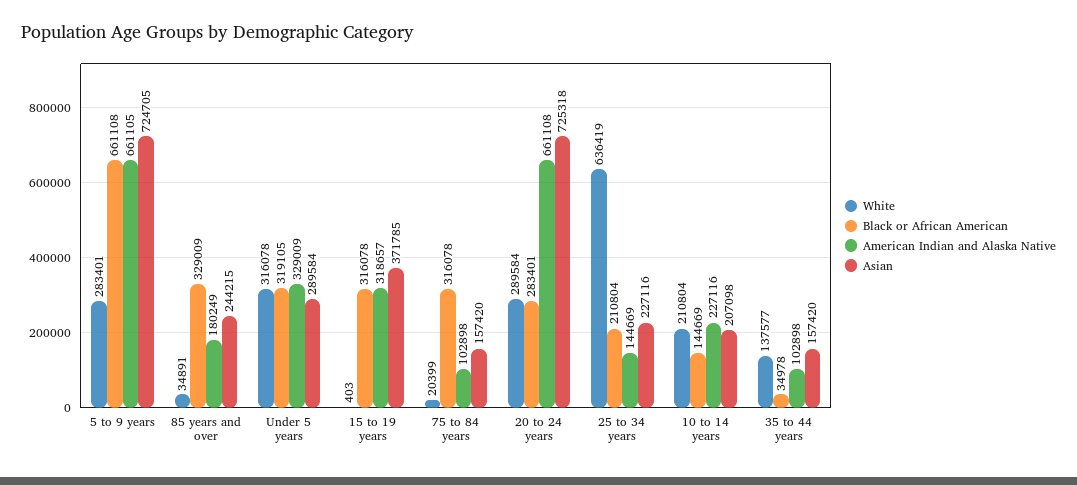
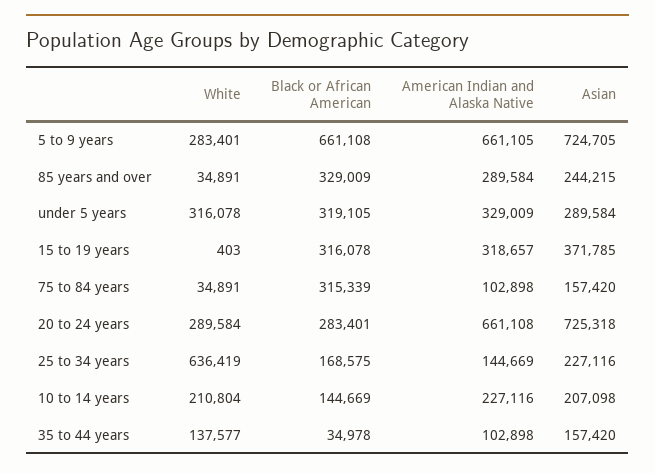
American Indian and Alaska Native, 85 years and over: 180249 -> 289584
White, 75 to 84 years: 20399 -> 34891
Black or African American, 75 to 84 years: 316078 -> 315339
Black or African American, 25 to 34 years: 210804 -> 168575

